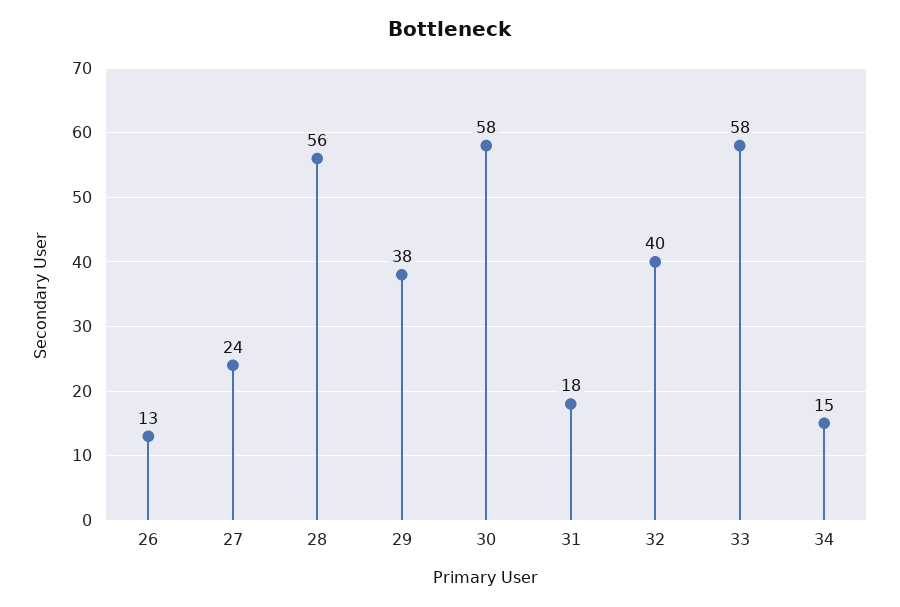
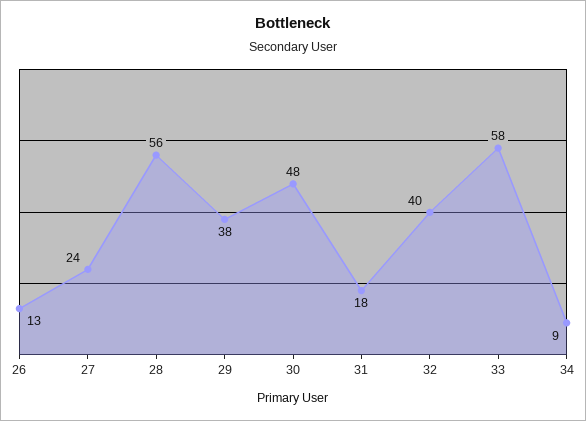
30: 58 -> 48
34: 15 -> 9

